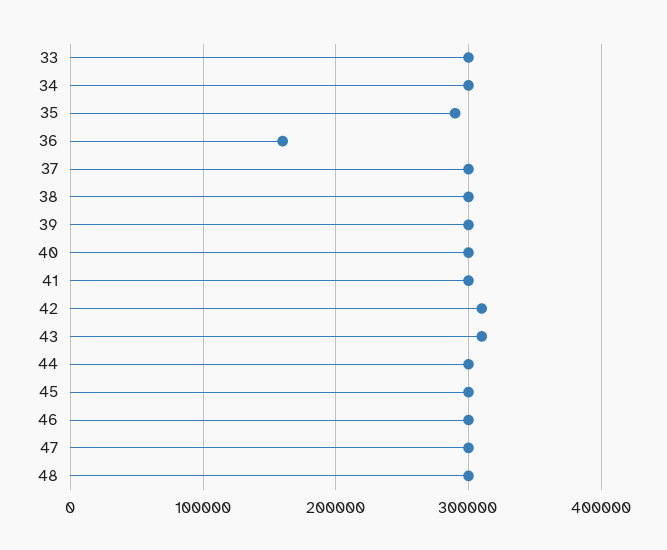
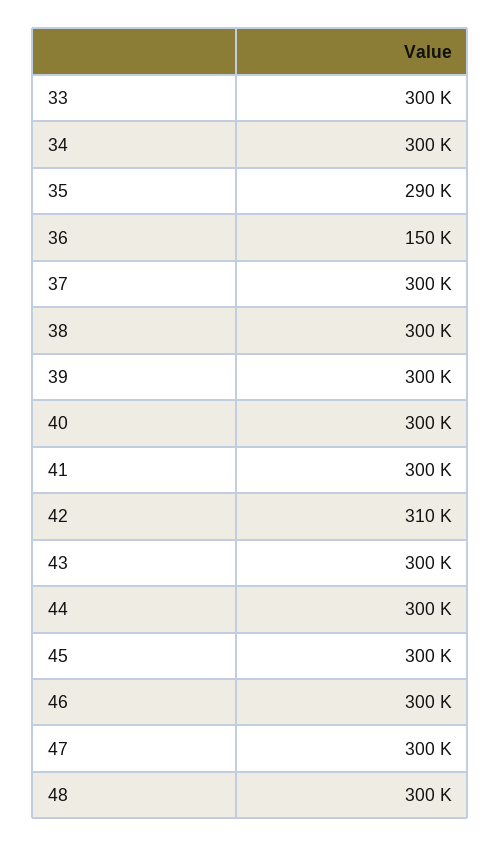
36: 160000 -> 150000
43: 310000 -> 300000

